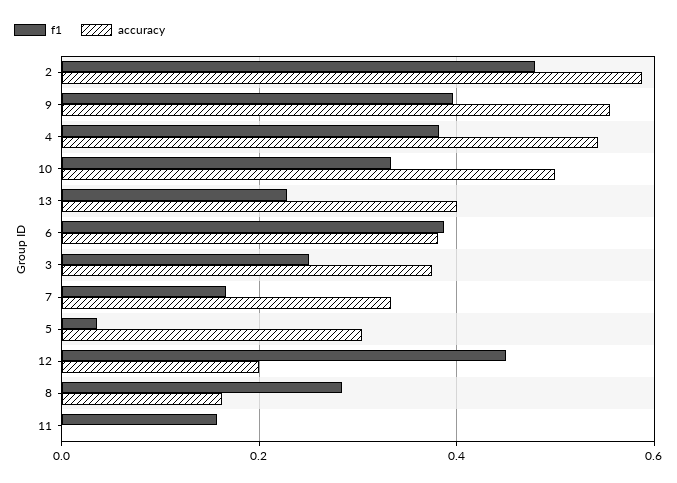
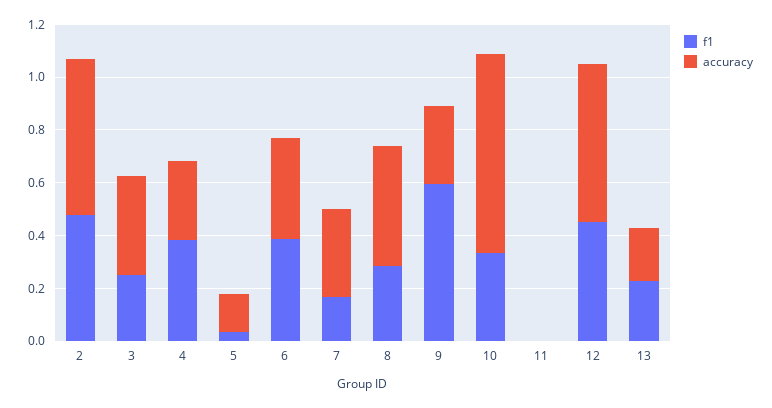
f1, 9: 0.4 -> 0.6
accuracy, 9: 0.56 -> 0.3
accuracy, 4: 0.54 -> 0.3
accuracy, 10: 0.5 -> 0.75
accuracy, 13: 0.4 -> 0.2
accuracy, 5: 0.3 -> 0.15
accuracy, 12: 0.2 -> 0.6
accuracy, 8: 0.16 -> 0.45
f1, 11: 0.16 -> 0

